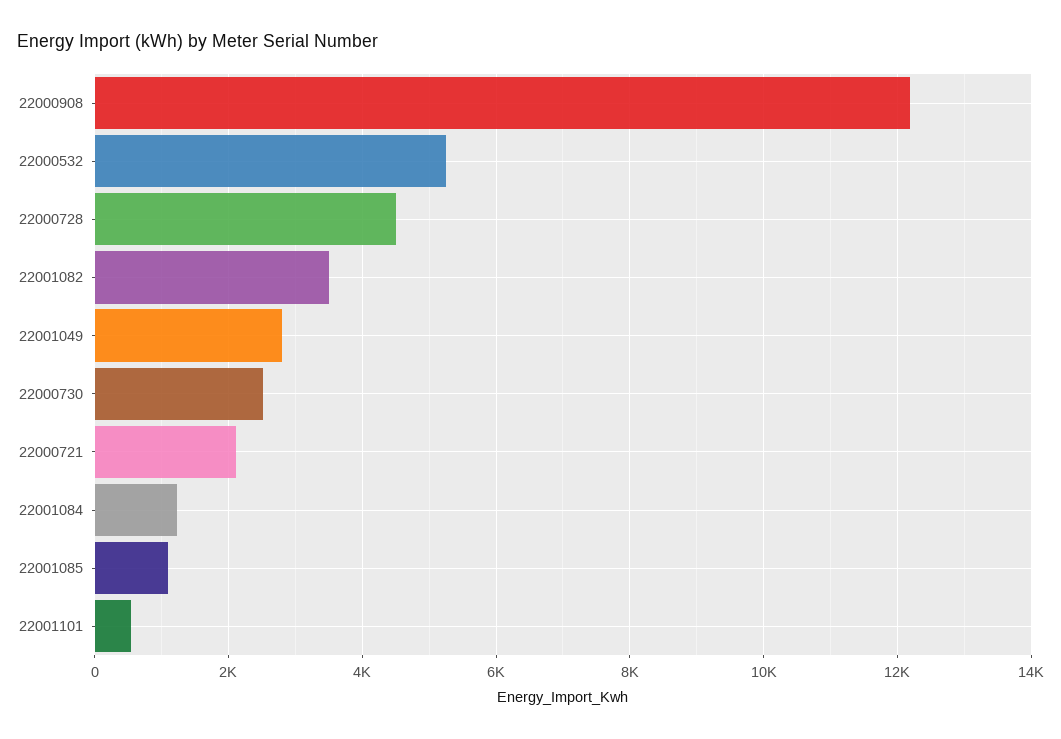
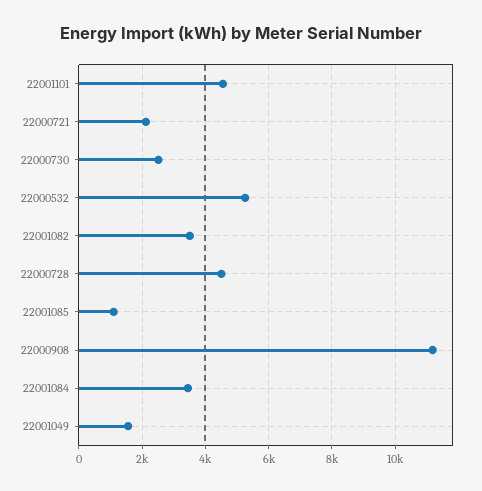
22000908: 12200 -> 11200
22001049: 2800 -> 1600
22001084: 1200 -> 3400
22001101: 600 -> 4600

